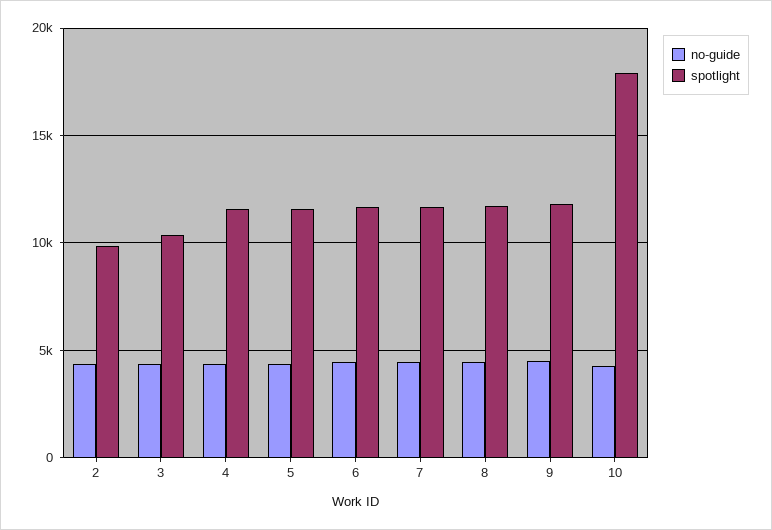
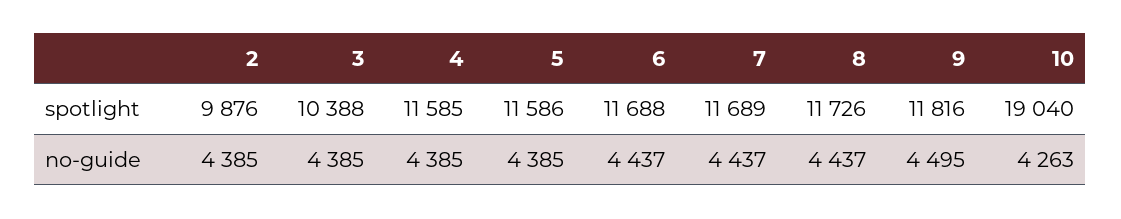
spotlight, 10: 18000 -> 19040

